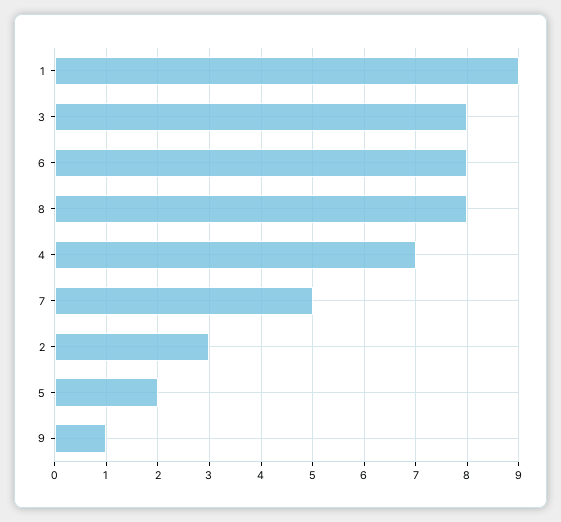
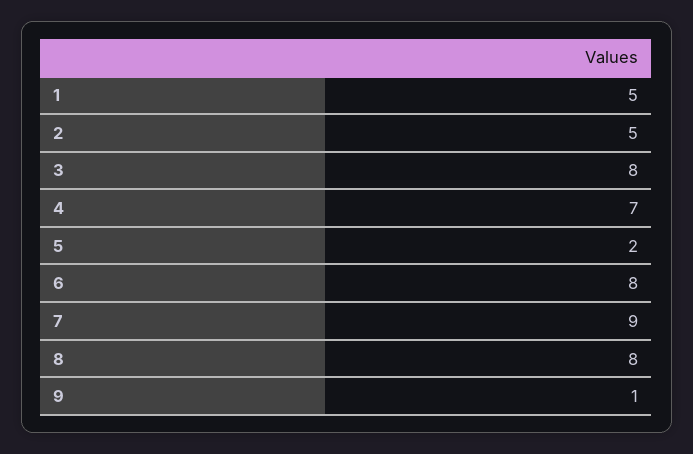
1: 9 -> 5
7: 5 -> 9
2: 3 -> 5

